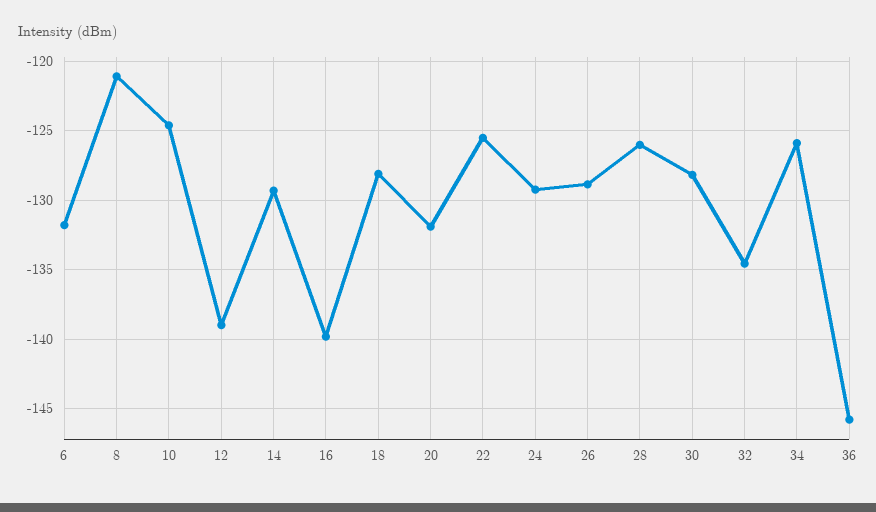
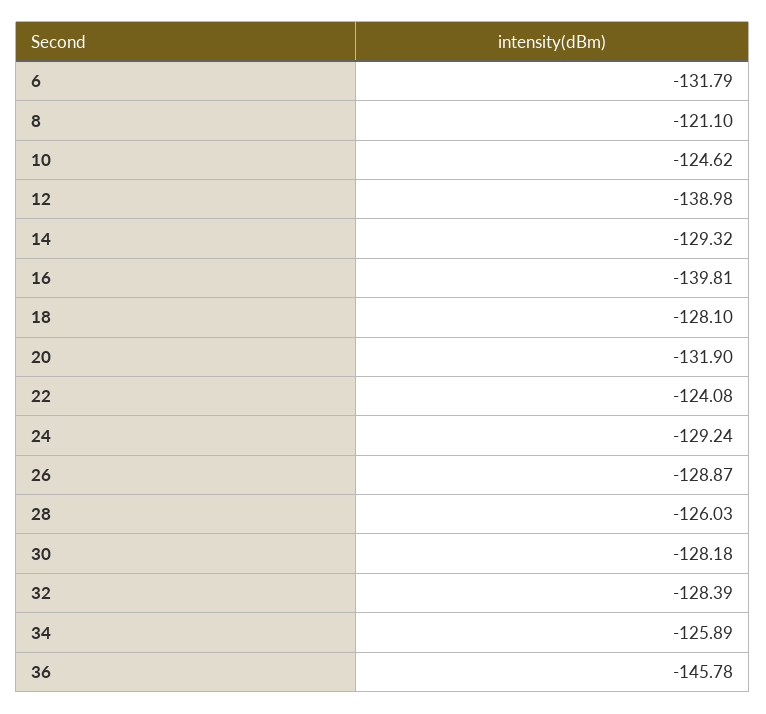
22: -125.5 -> -124.08
32: -134.5 -> -128.39

